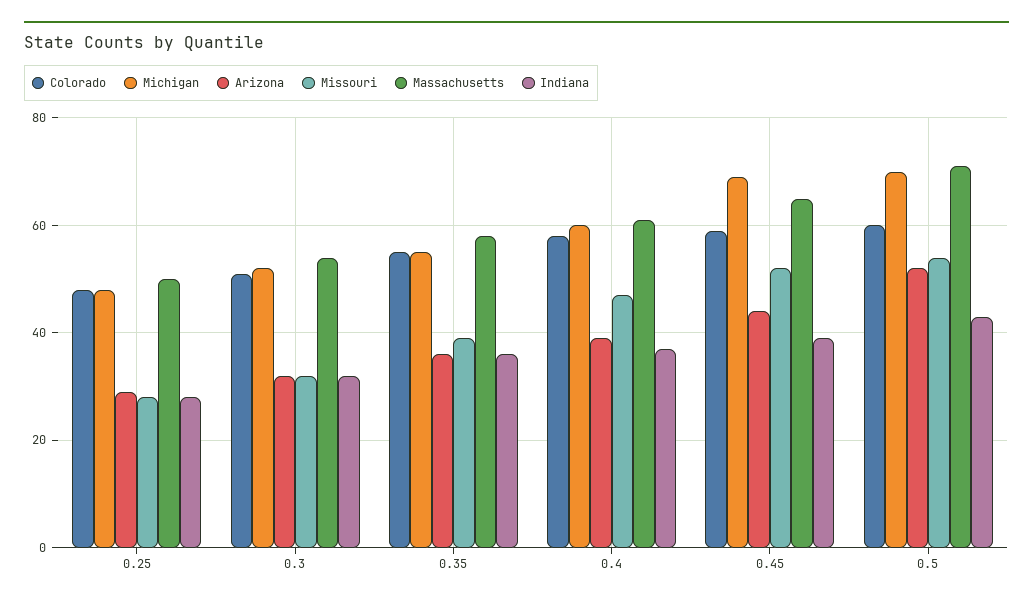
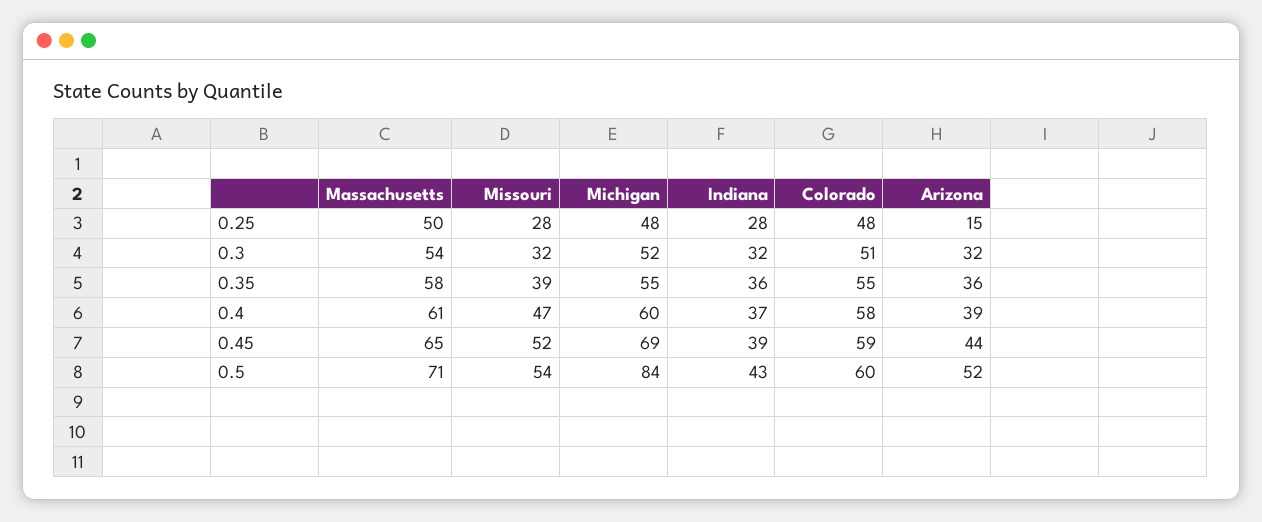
Arizona, 0.25: 30 -> 15
Michigan, 0.5: 70 -> 84

